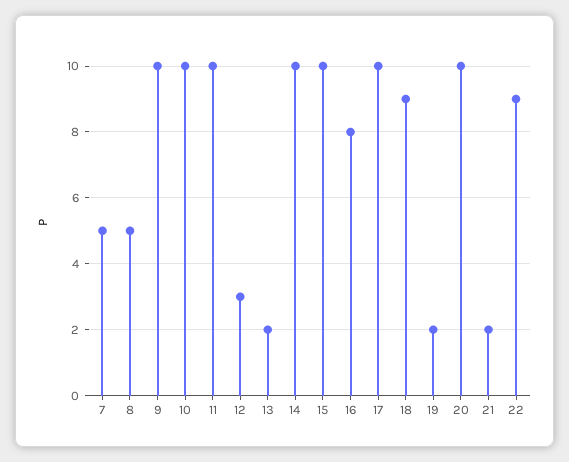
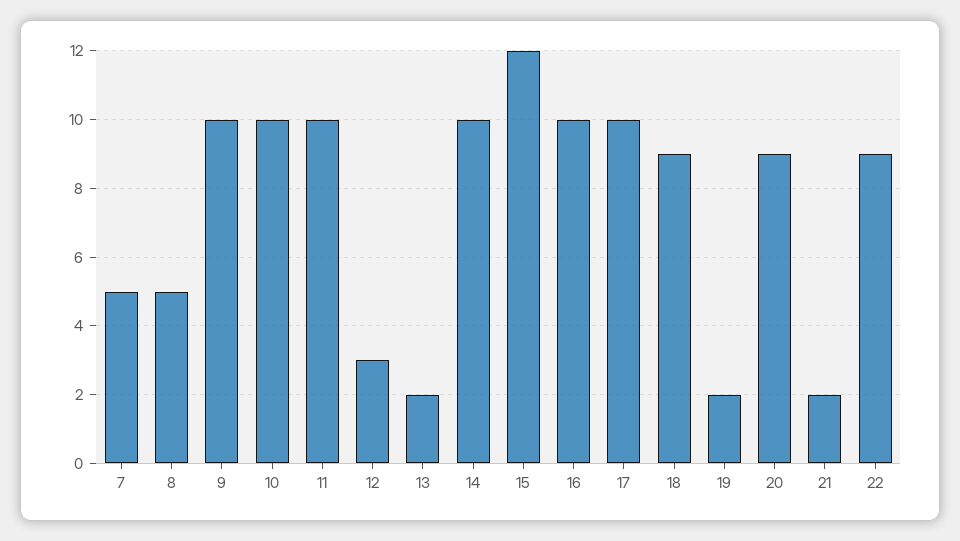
15: 10 -> 12
16: 8 -> 10
20: 10 -> 9

